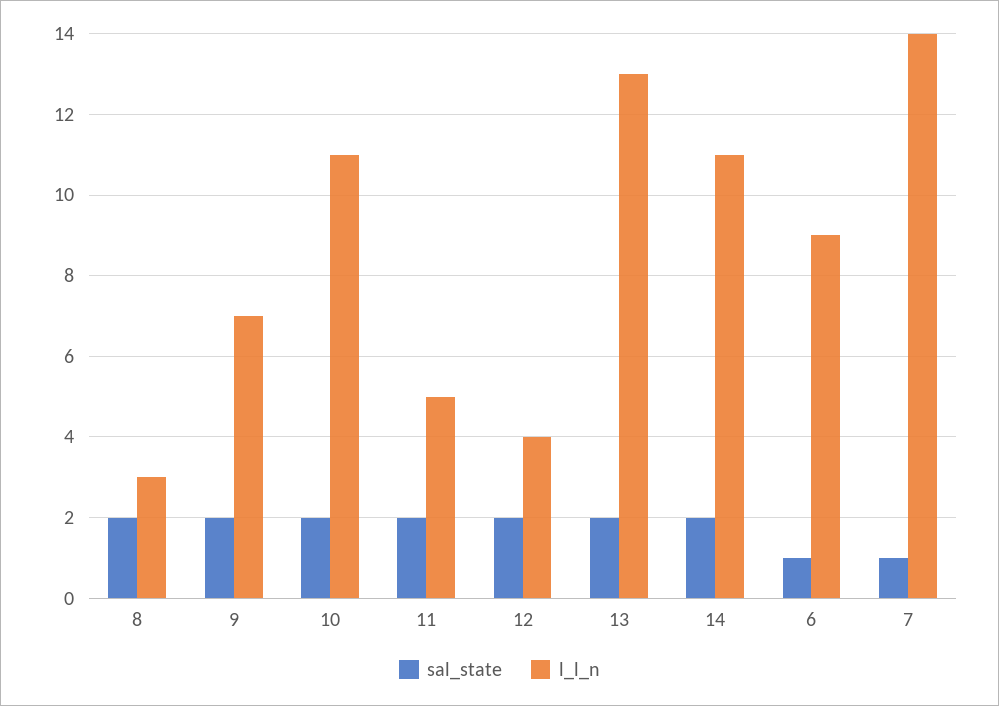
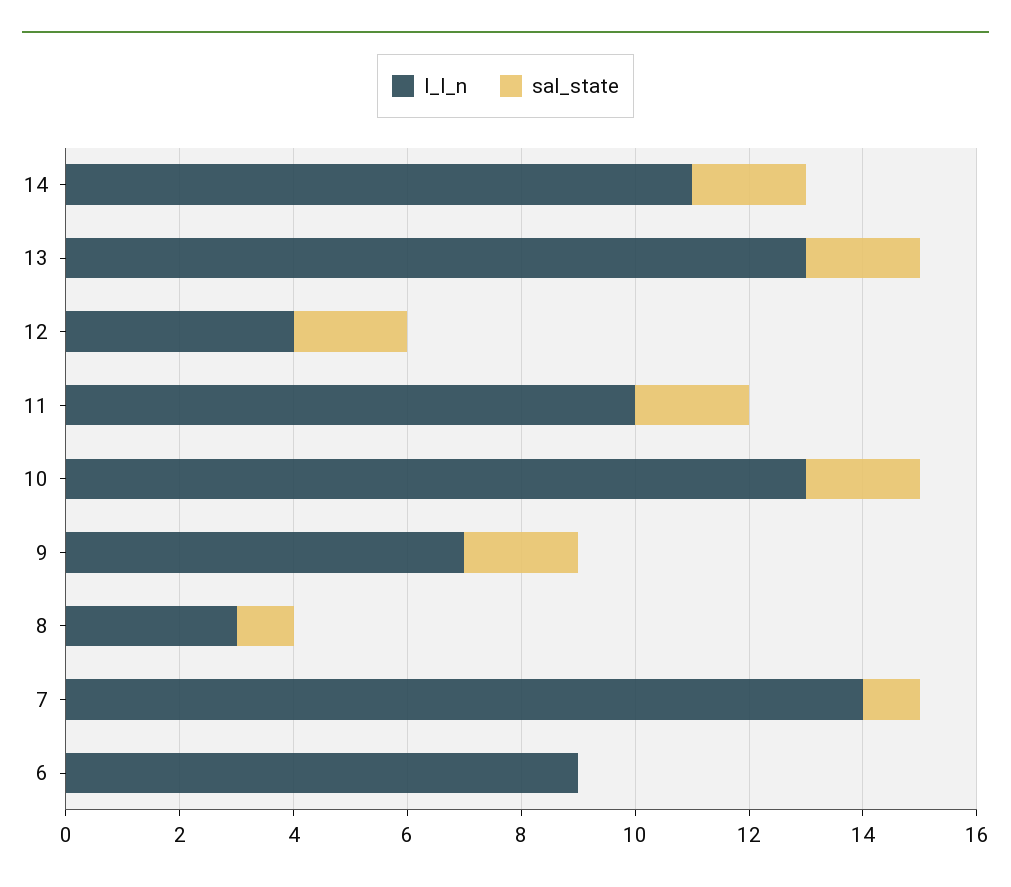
sal_state, 8: 2 -> 1
l_l_n, 10: 11 -> 13
l_l_n, 11: 5 -> 10
sal_state, 6: 1 -> 0

